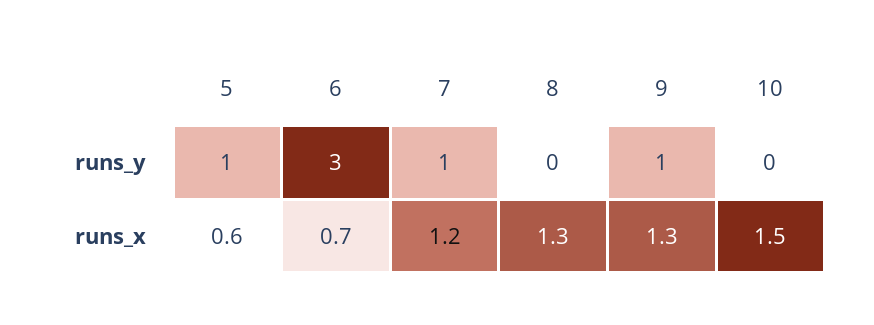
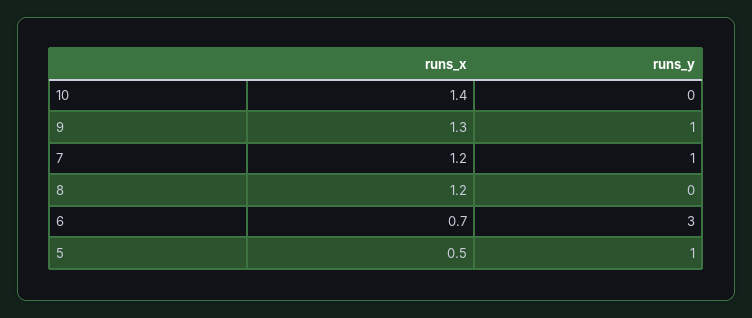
5, runs_x: 0.6 -> 0.5
8, runs_x: 1.3 -> 1.2
10, runs_x: 1.5 -> 1.4

